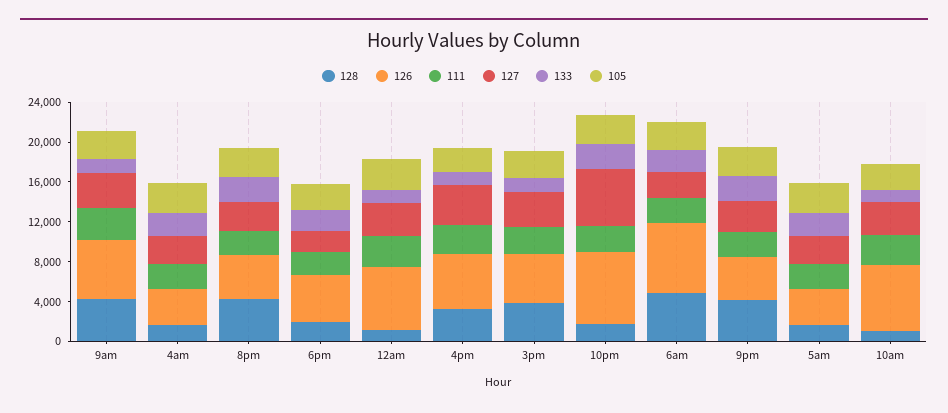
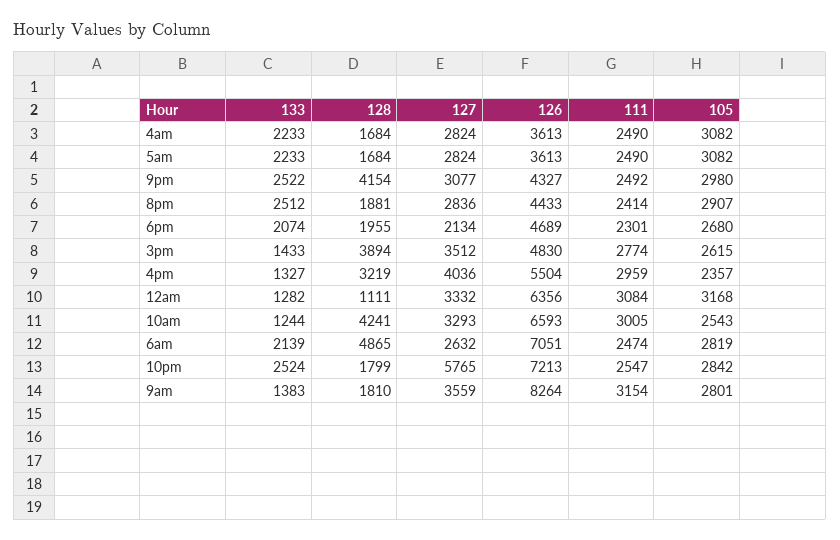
128, 9am: 4000 -> 1810
126, 9am: 6000 -> 8264
128, 8pm: 4000 -> 1881
128, 10am: 1000 -> 4241

